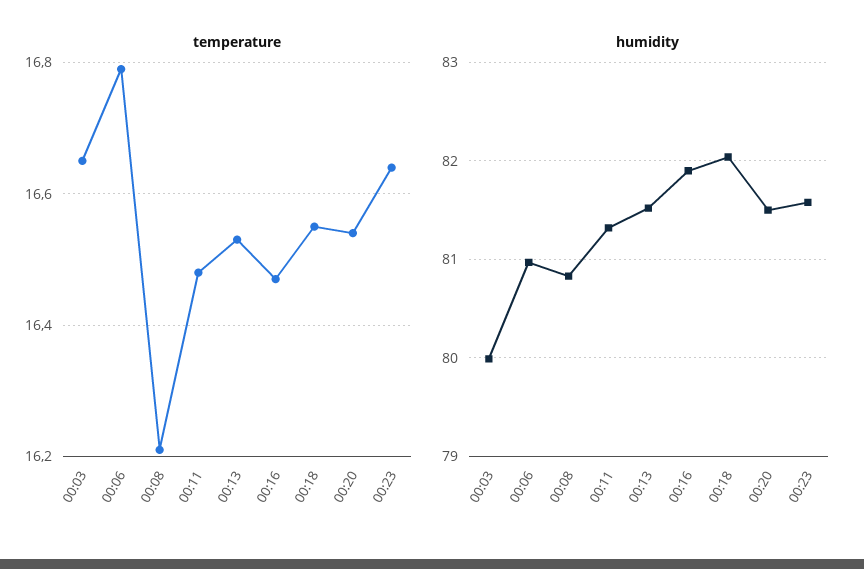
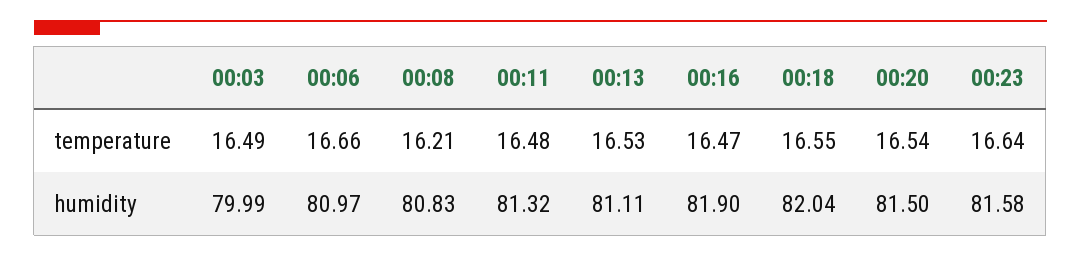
temperature, 00:03: 16.65 -> 16.49
temperature, 00:06: 16.8 -> 16.66
humidity, 00:13: 81.5 -> 81.11

